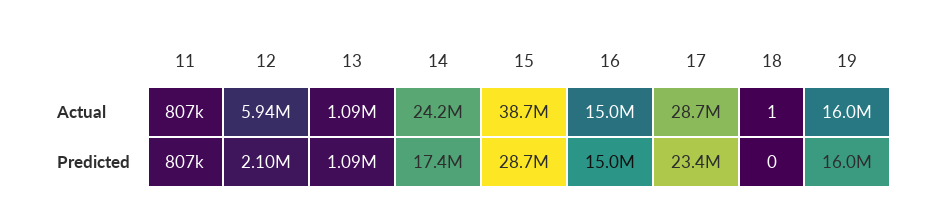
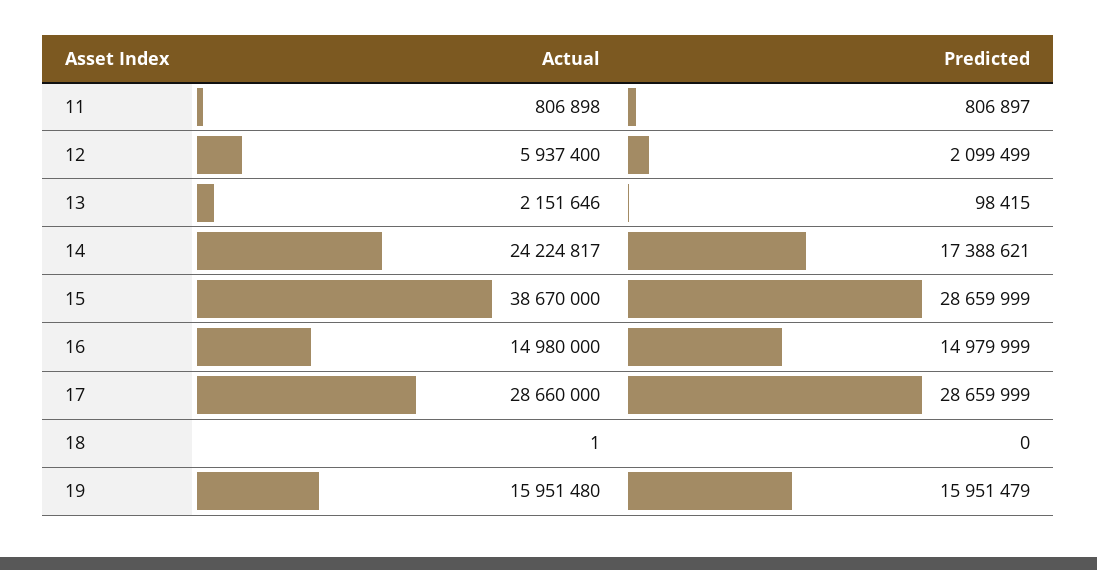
13, Actual: 1090000 -> 2151646
13, Predicted: 1090000 -> 98415
17, Predicted: 23400000 -> 28659999

